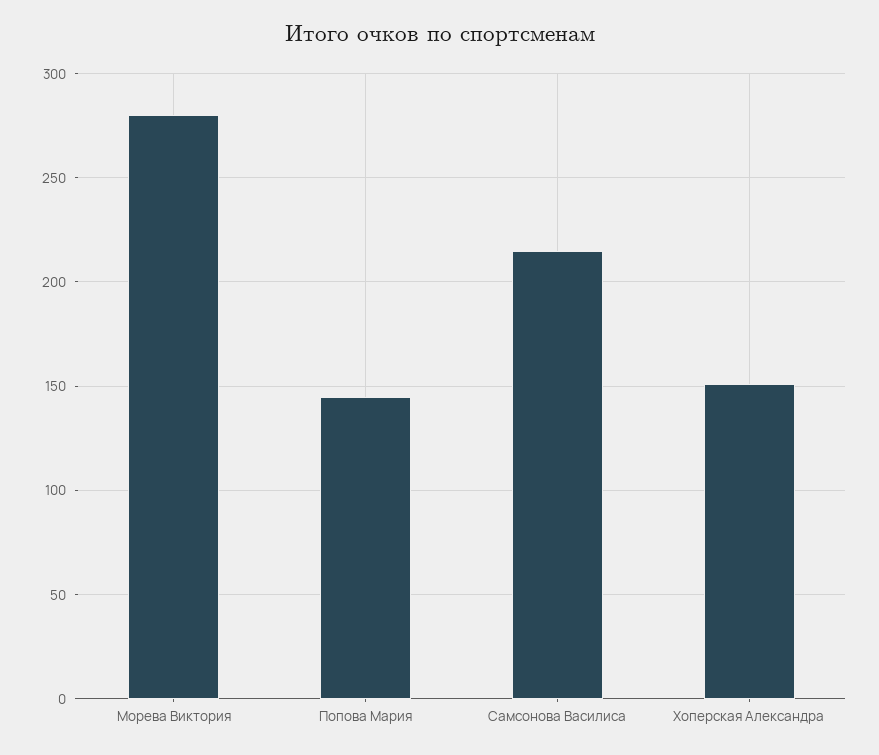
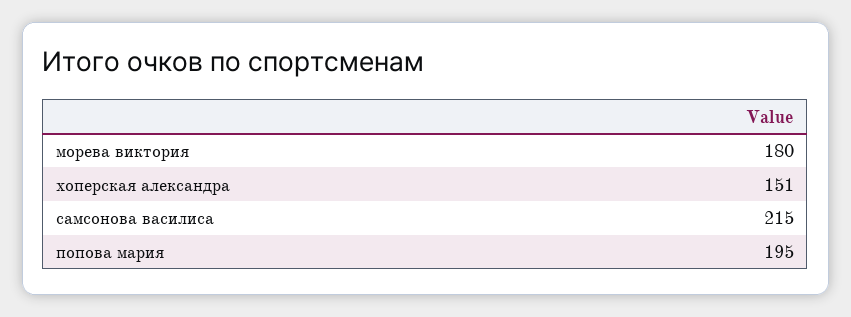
Морева Виктория: 280 -> 180
Попова Мария: 145 -> 195

